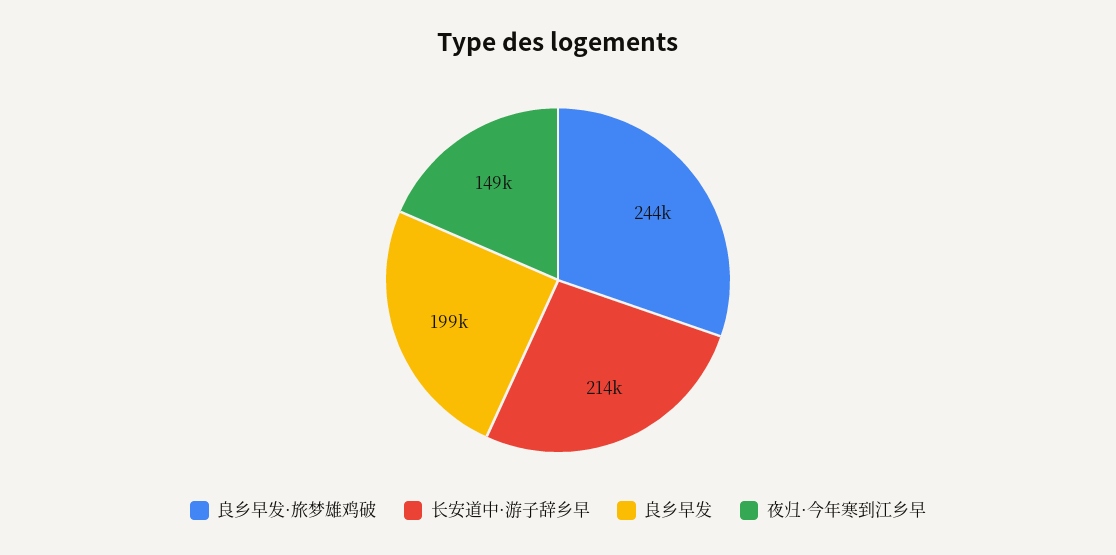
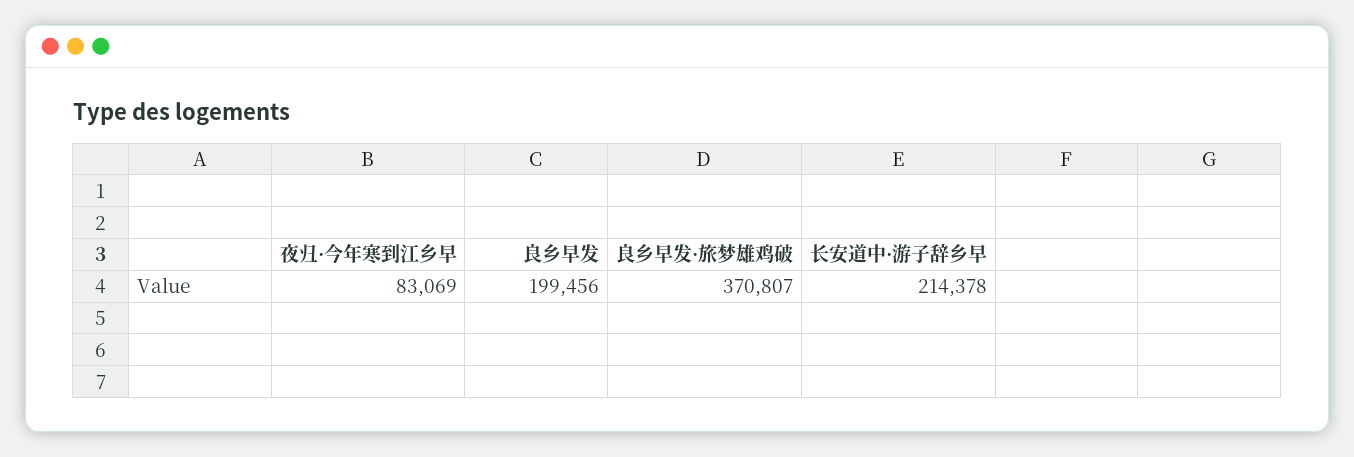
良乡早发·旅梦雄鸡破: 244000 -> 370807
夜归·今年寒到江乡早: 149000 -> 83069

